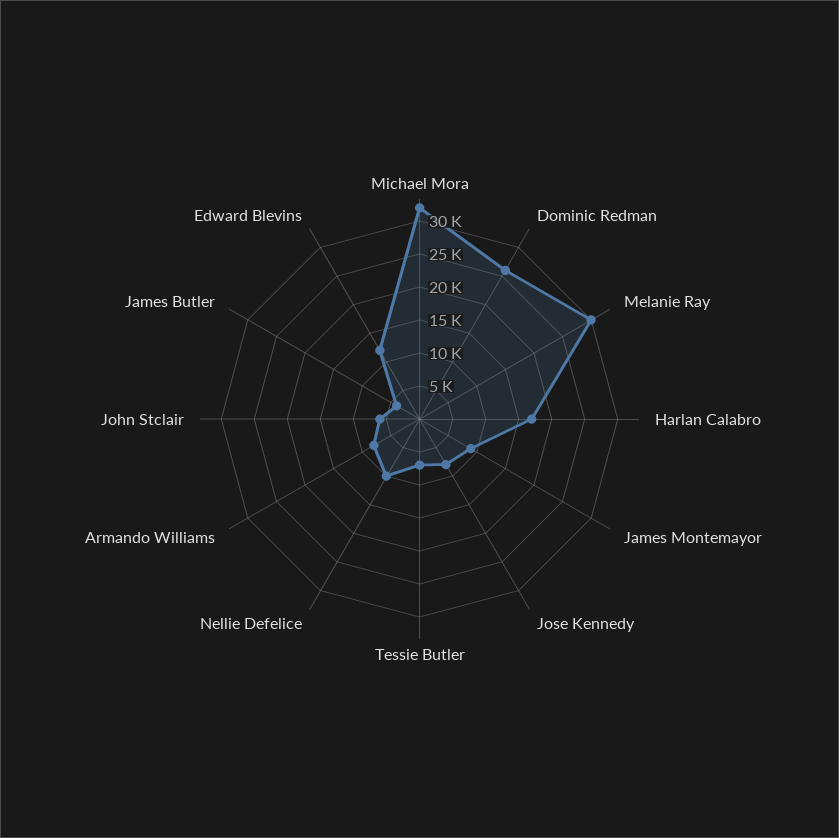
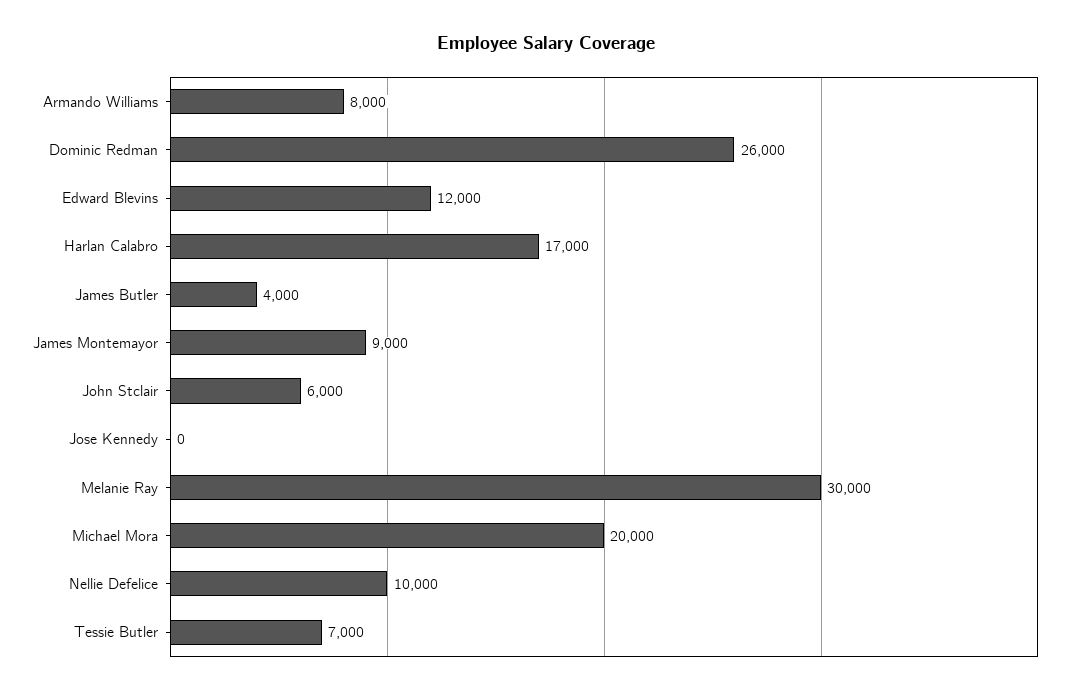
Michael Mora: 32500 -> 20000
Jose Kennedy: 7500 -> 0

